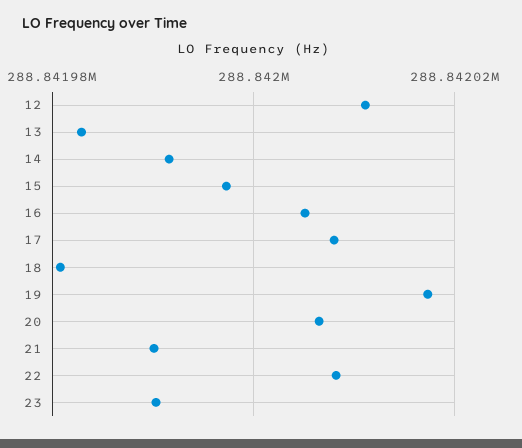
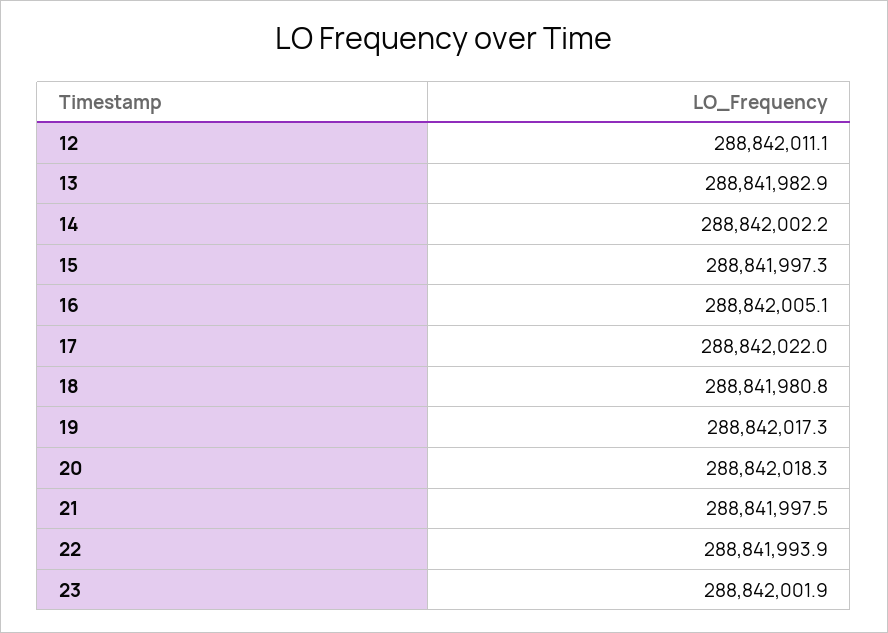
14: 288841992 -> 288842002.2
17: 288842008 -> 288842022
20: 288842006 -> 288842018.3
21: 288841990 -> 288841997.5
22: 288842008 -> 288841993.9
23: 288841990 -> 288842001.9

